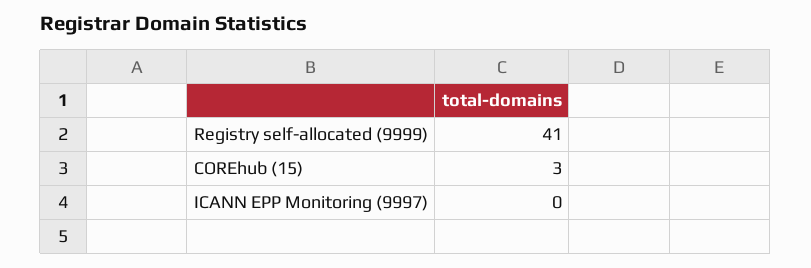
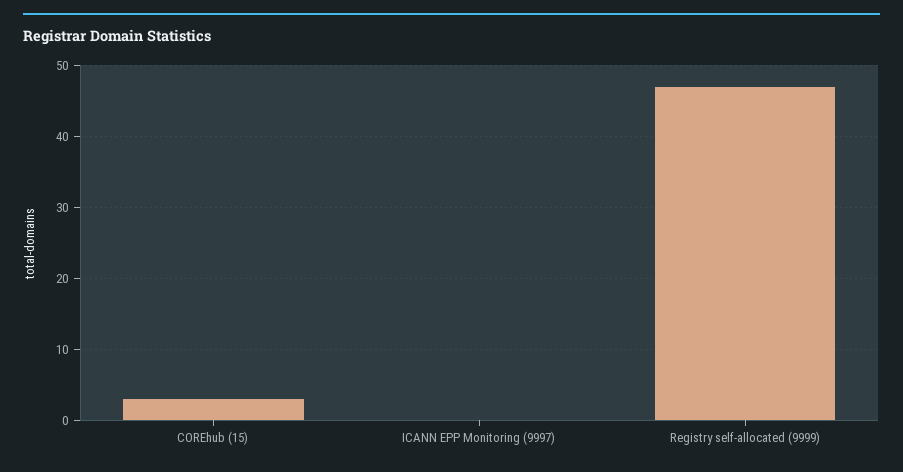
Registry self-allocated (9999): 41 -> 47

